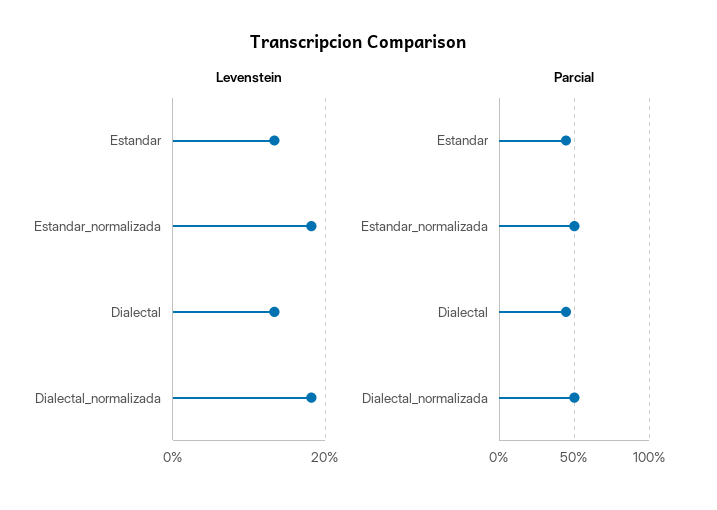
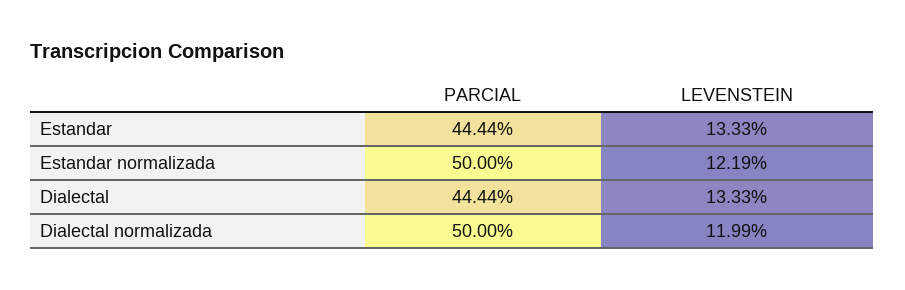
Levenstein, Estandar_normalizada: 18 -> 12.19
Levenstein, Dialectal_normalizada: 18 -> 11.99

